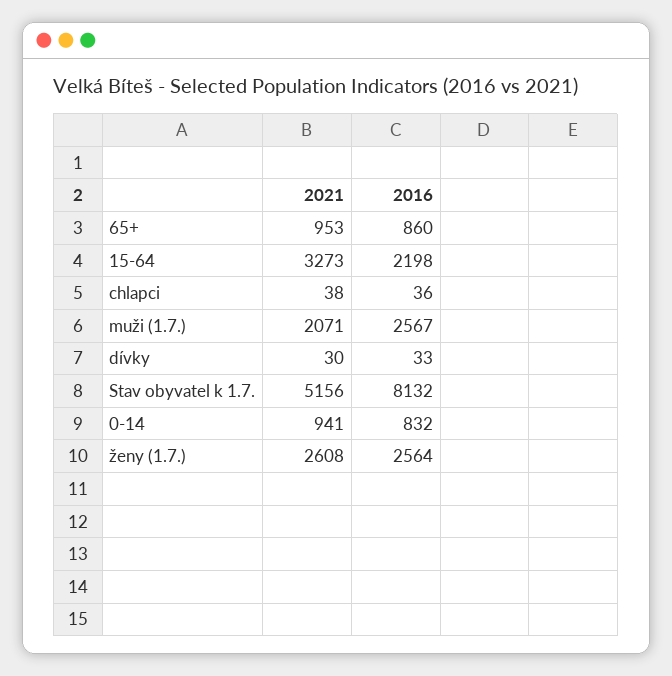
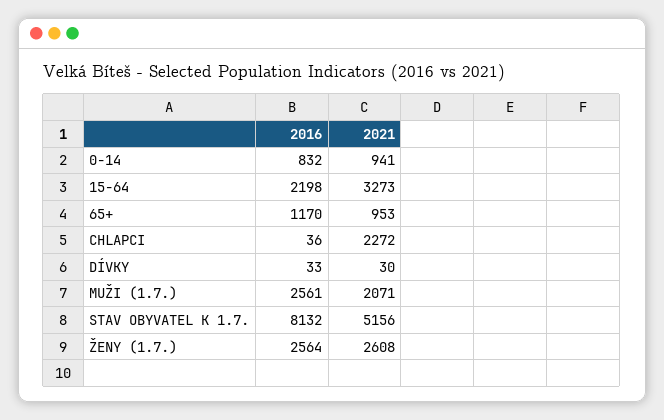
2016, 65+: 860 -> 1170
2021, chlapci: 38 -> 2272
2016, muži (1.7.): 2567 -> 2561

